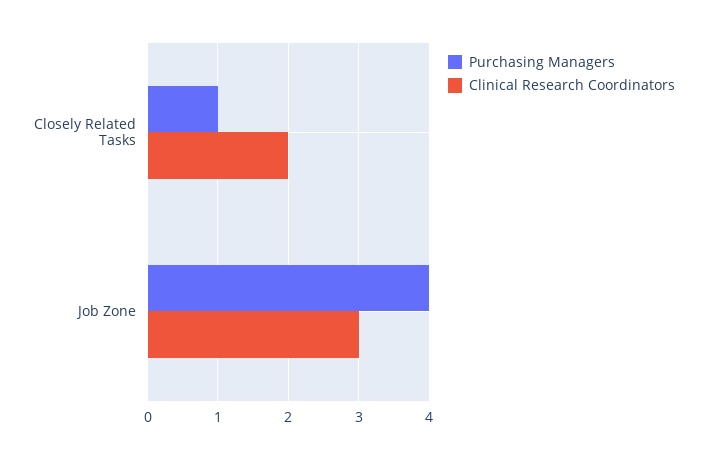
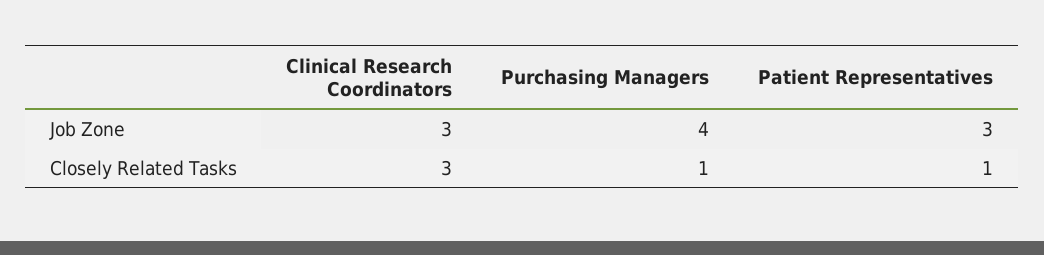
Clinical Research Coordinators, Closely Related Tasks: 2 -> 3
Patient Representatives, Job Zone: none -> 3
Patient Representatives, Closely Related Tasks: none -> 1

